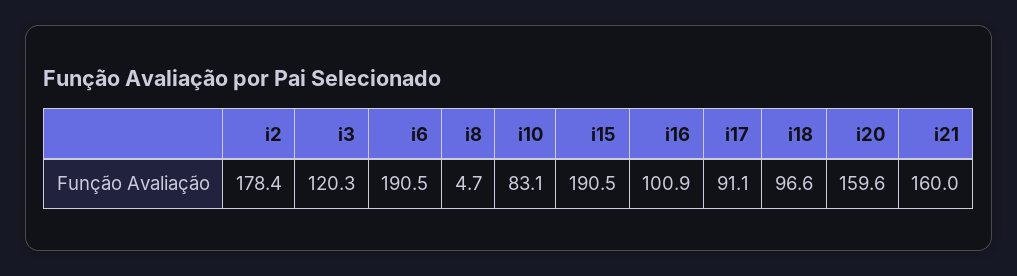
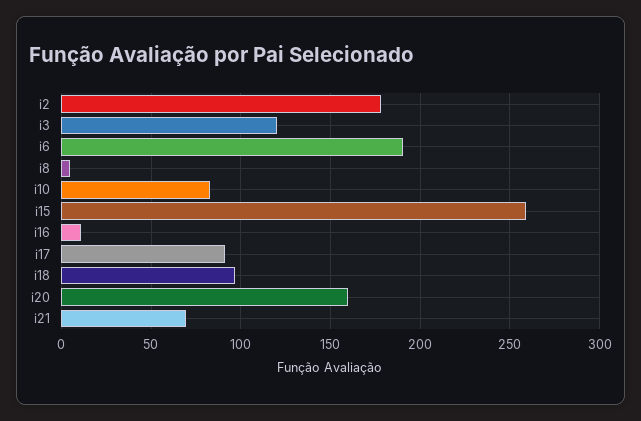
i15: 190.5 -> 260
i16: 100.9 -> 10
i21: 160 -> 70

